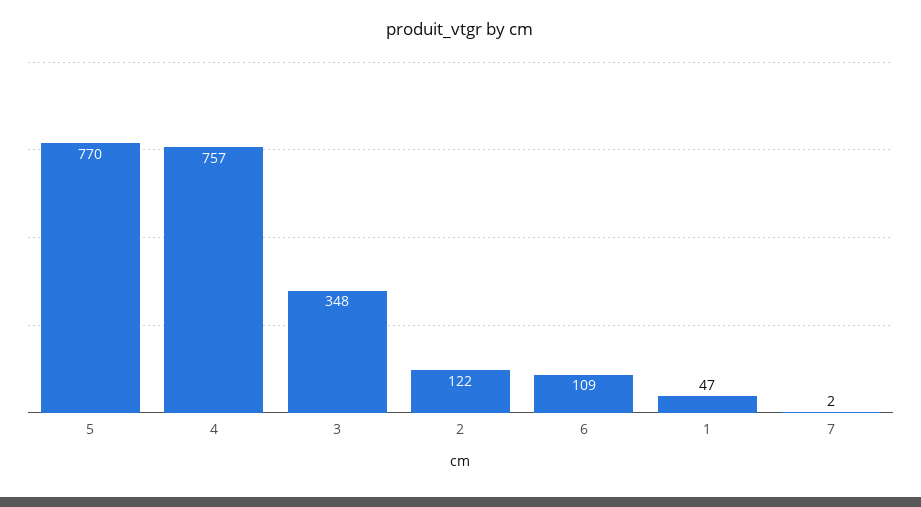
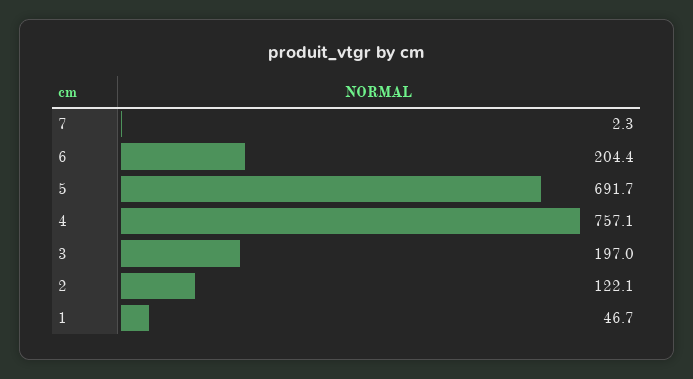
5: 770 -> 691.7
3: 348 -> 197
6: 109 -> 204.4

